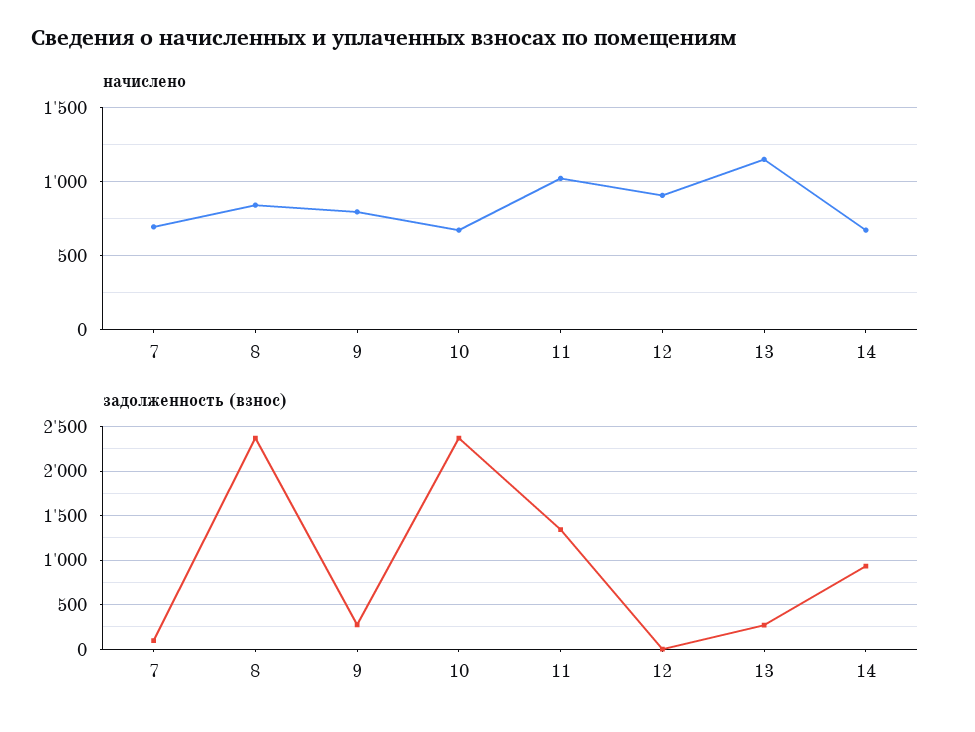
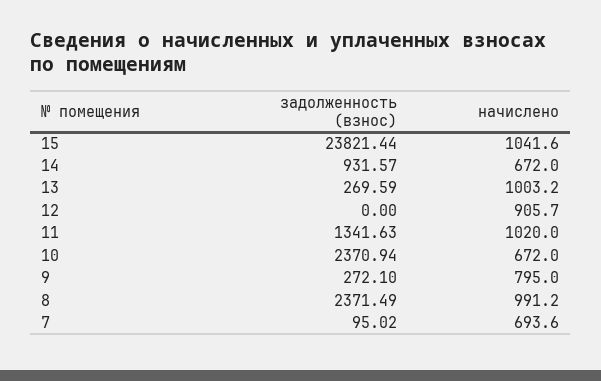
начислено, 8: 850 -> 991.2
начислено, 13: 1150 -> 1003.2
задолженность (взнос), 15: none -> 23821.44
начислено, 15: none -> 1041.6

